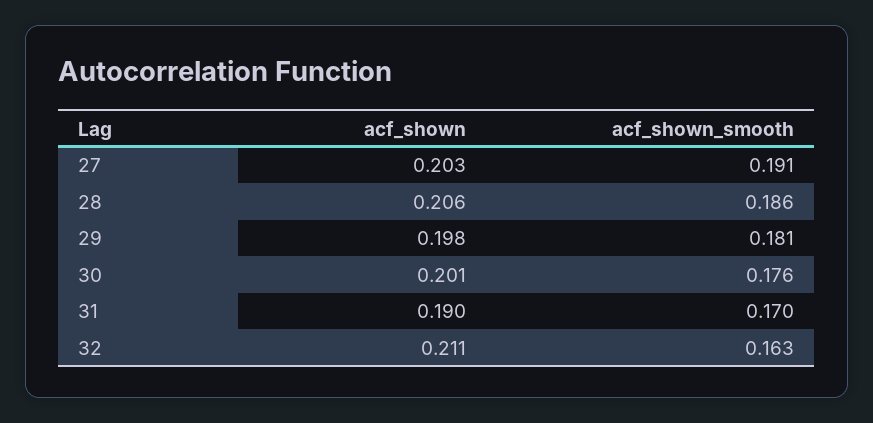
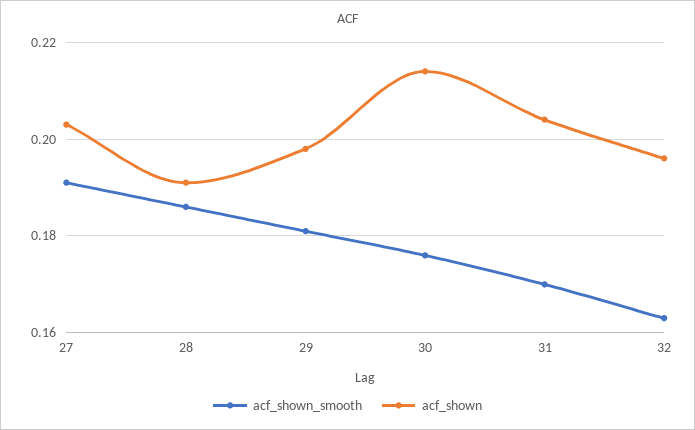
acf_shown, 28: 0.206 -> 0.19
acf_shown, 30: 0.201 -> 0.215
acf_shown, 31: 0.19 -> 0.205
acf_shown, 32: 0.211 -> 0.195

